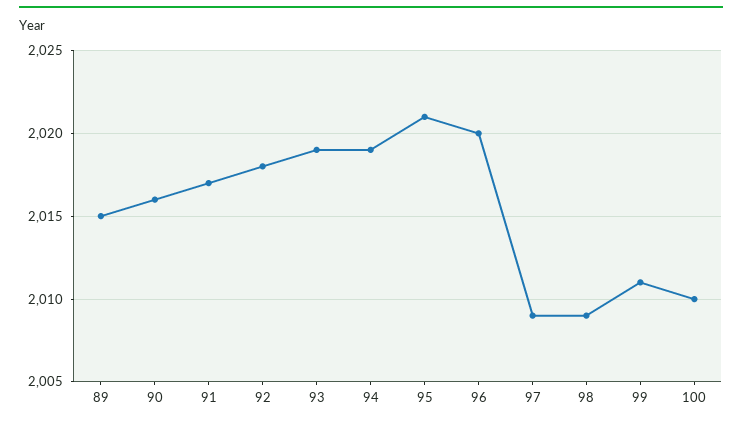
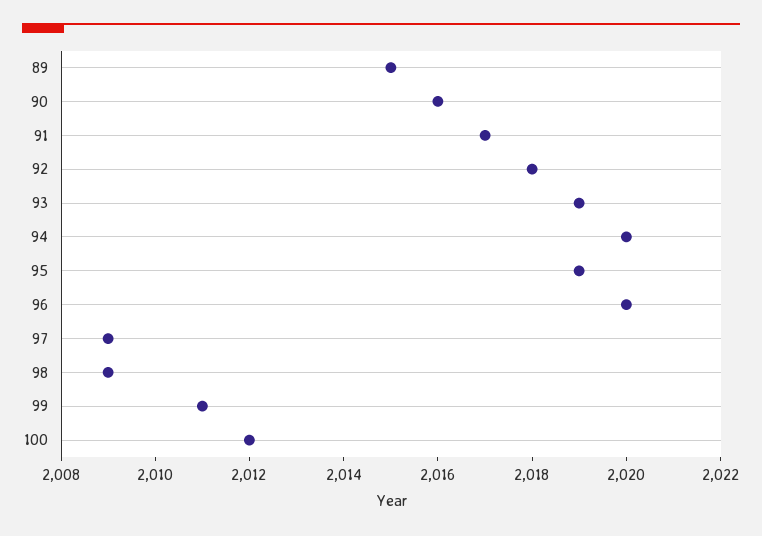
94: 2019 -> 2020
95: 2021 -> 2019
100: 2010 -> 2012

